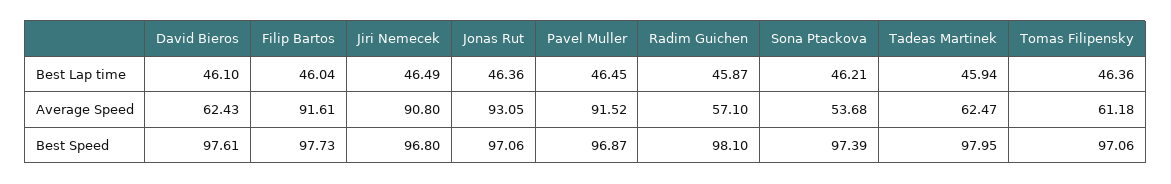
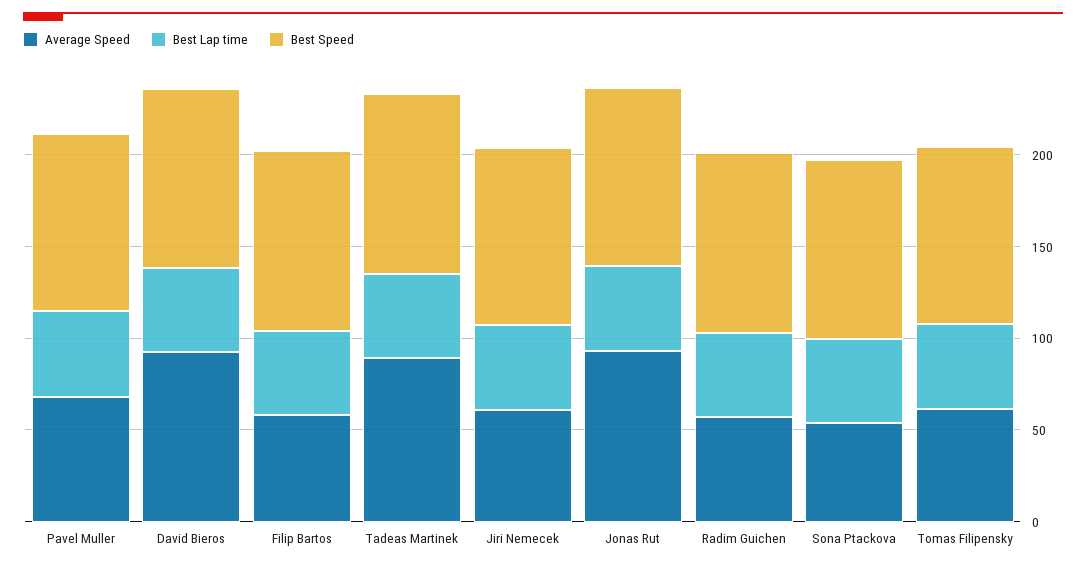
Average Speed, David Bieros: 62.43 -> 90
Average Speed, Filip Bartos: 91.61 -> 60
Average Speed, Jiri Nemecek: 90.8 -> 60
Average Speed, Pavel Muller: 91.52 -> 70
Average Speed, Tadeas Martinek: 62.47 -> 90

